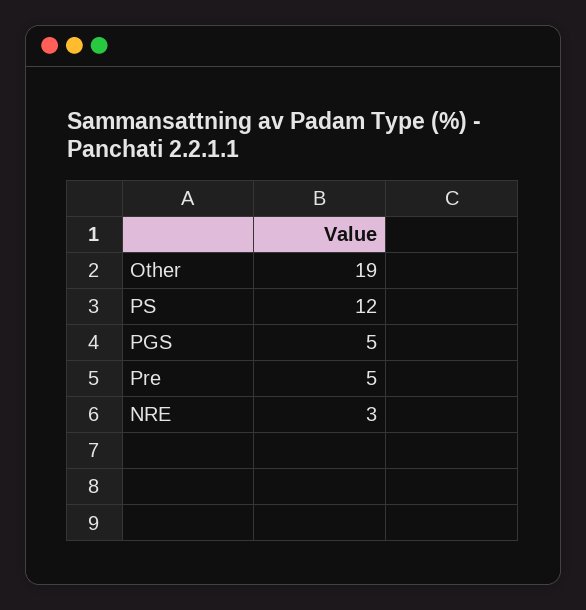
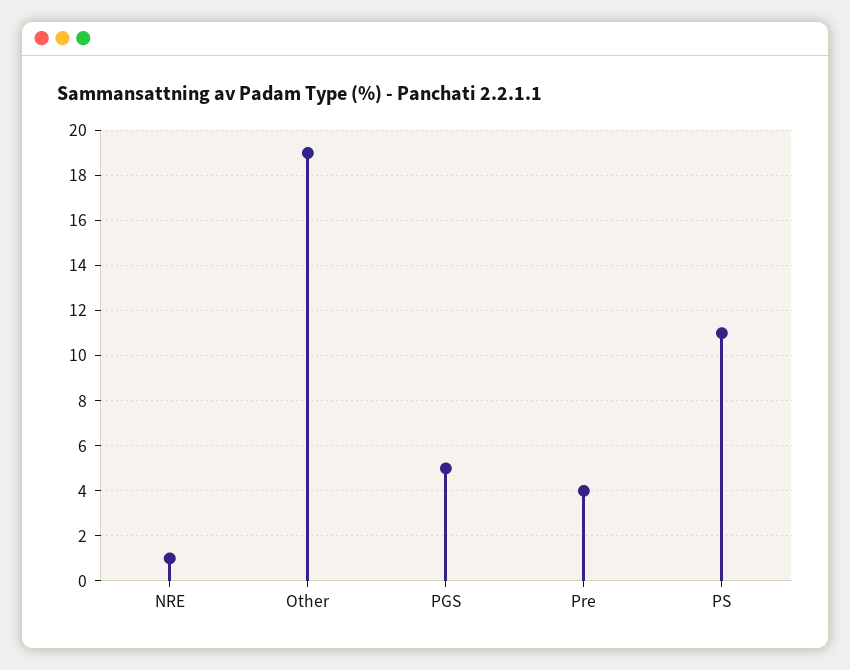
PS: 12 -> 11
Pre: 5 -> 4
NRE: 3 -> 1

